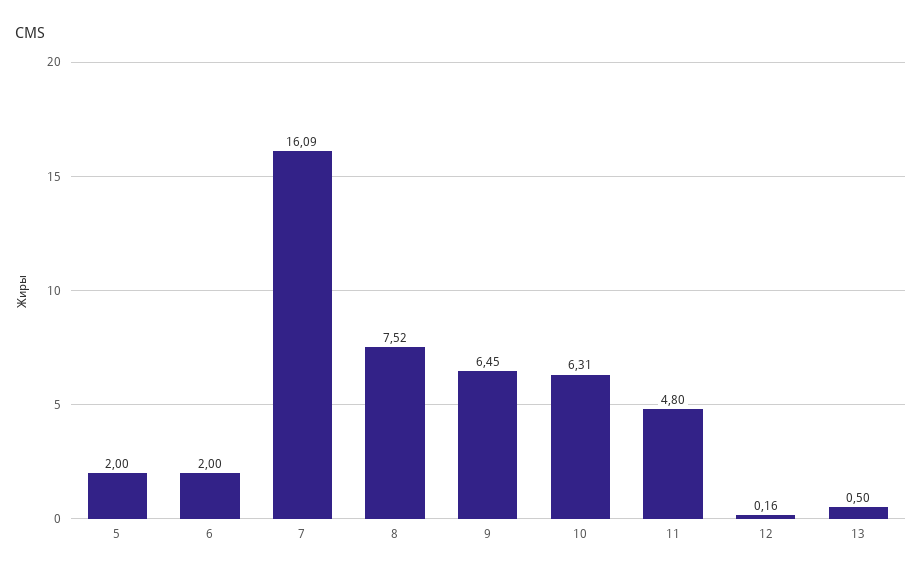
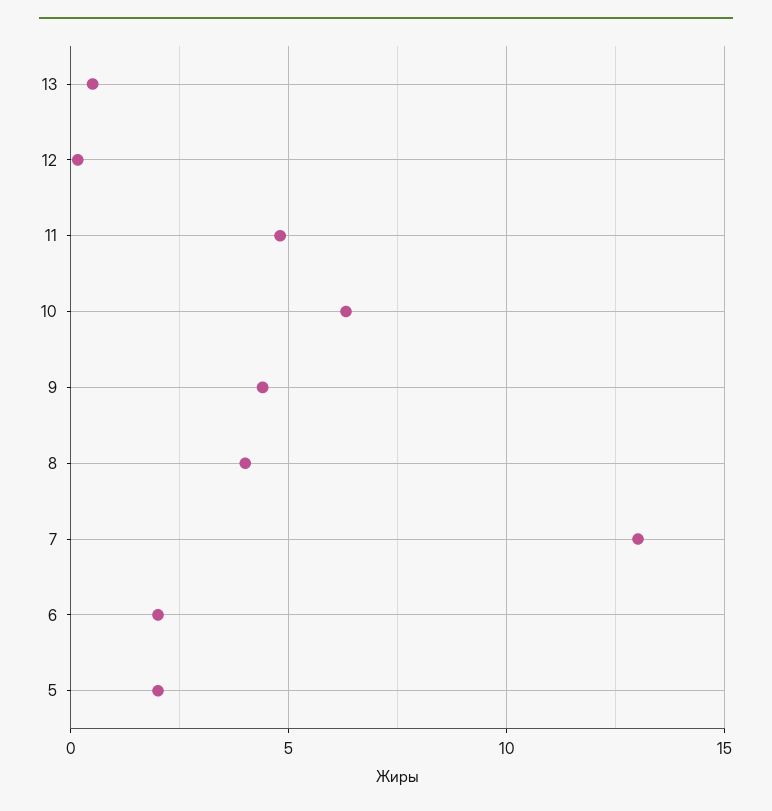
7: 16.09 -> 13
8: 7.52 -> 4
9: 6.45 -> 4.5

